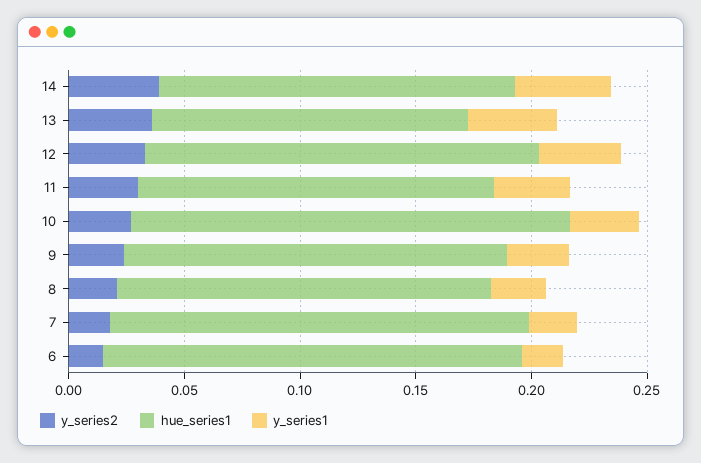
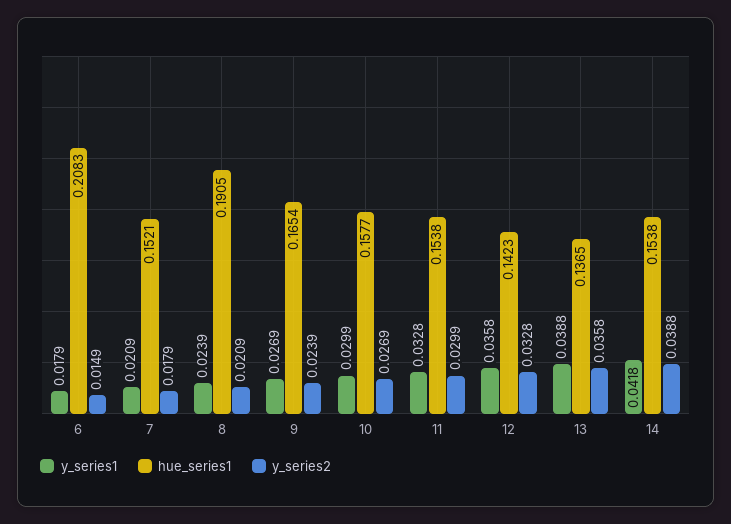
hue_series1, 12: 0.17 -> 0.1423
hue_series1, 10: 0.19 -> 0.1577
hue_series1, 8: 0.16 -> 0.1905
hue_series1, 7: 0.18 -> 0.1521
hue_series1, 6: 0.18 -> 0.2083

